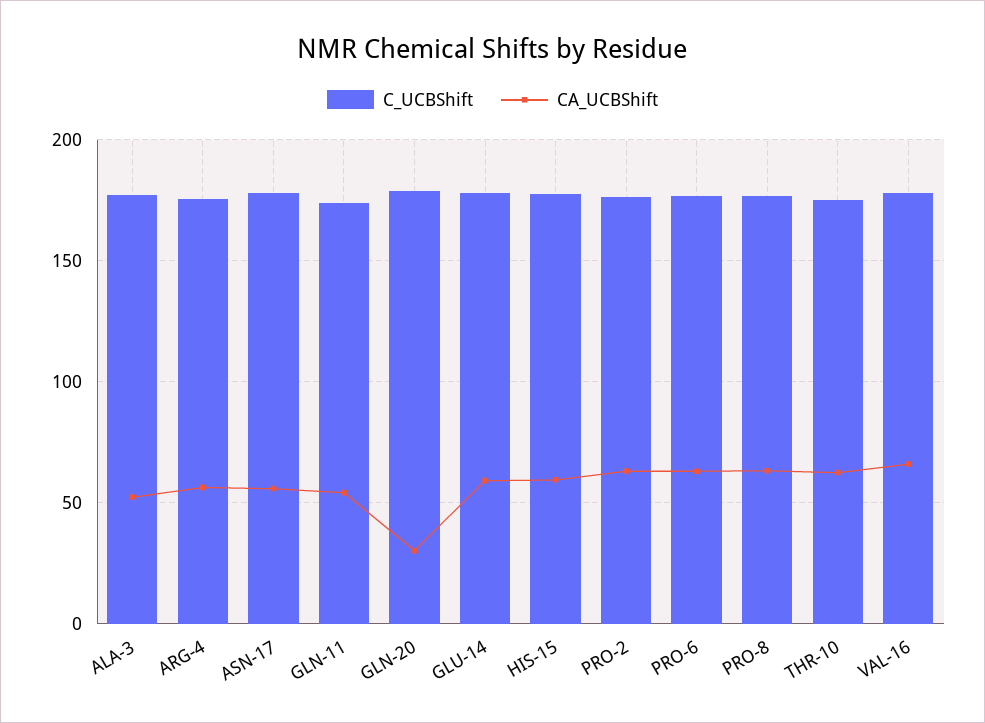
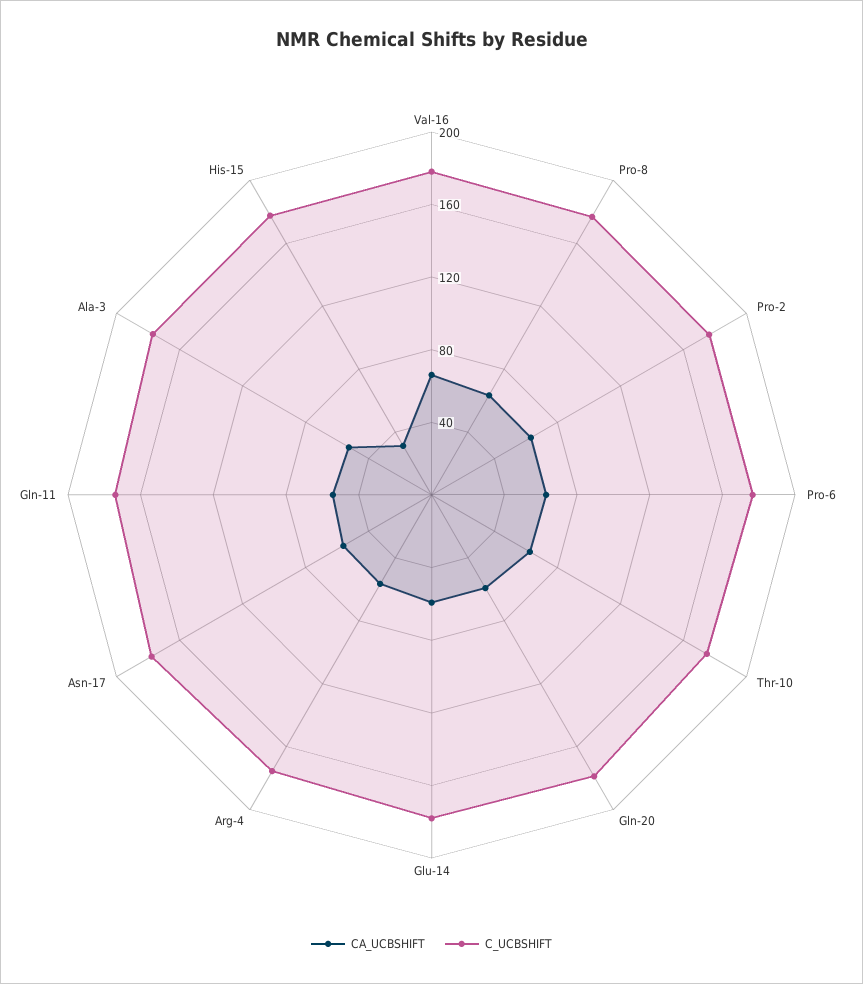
CA_UCBShift, GLN-20: 30 -> 60
CA_UCBShift, HIS-15: 60 -> 30

